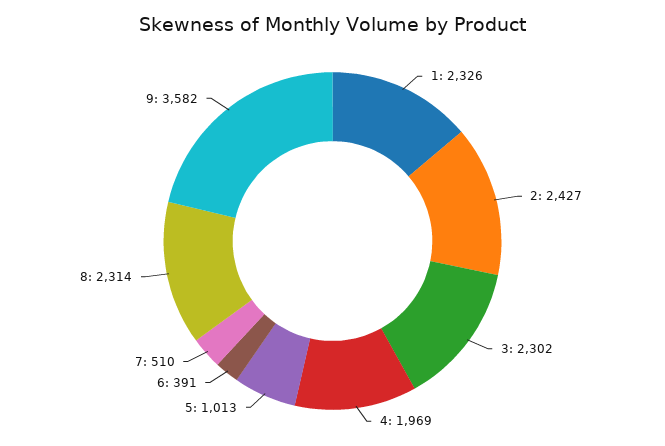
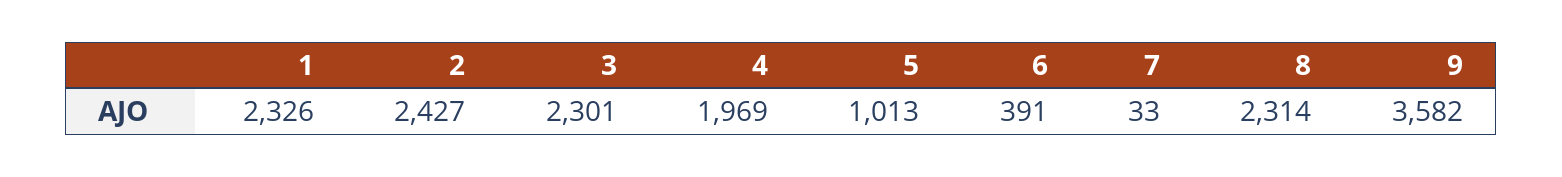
3: 2302 -> 2301
7: 510 -> 33

